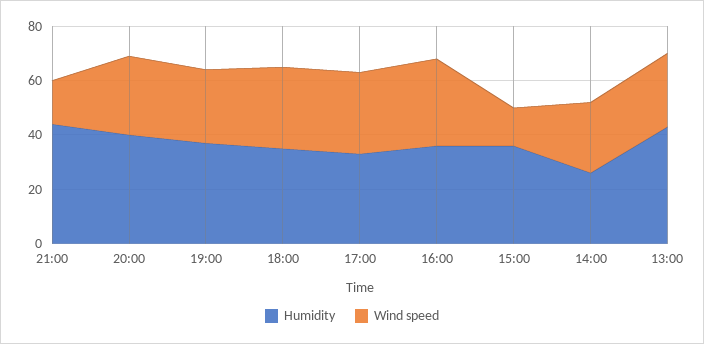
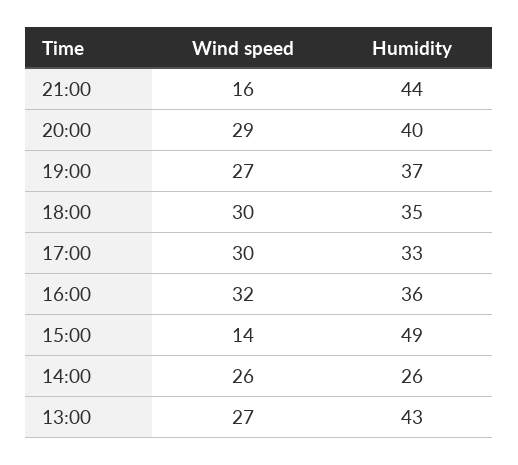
Humidity, 15:00: 35 -> 49

